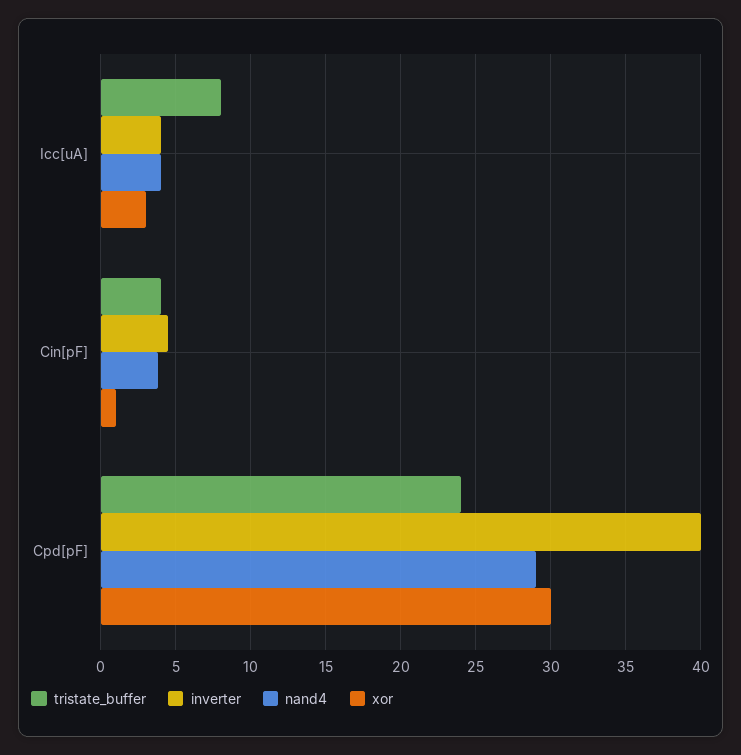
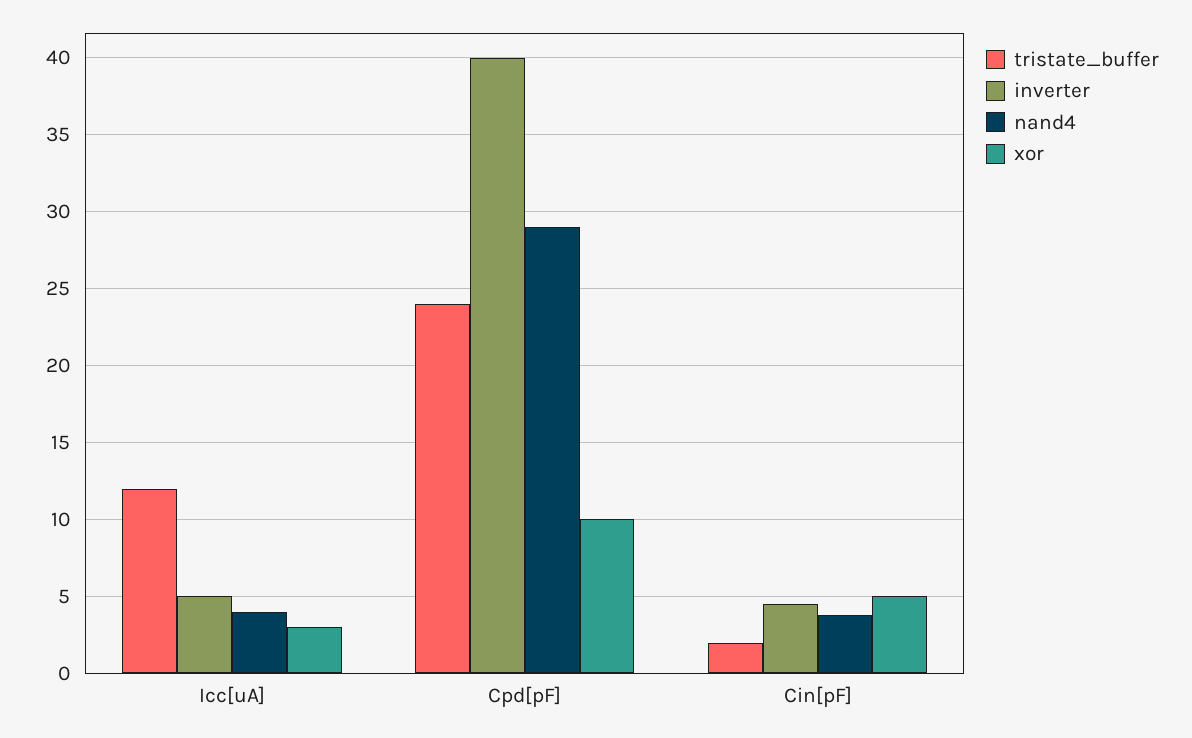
tristate_buffer, Icc[uA]: 8 -> 12
inverter, Icc[uA]: 4 -> 5
tristate_buffer, Cin[pF]: 4 -> 2
xor, Cin[pF]: 1 -> 5
xor, Cpd[pF]: 30 -> 10

